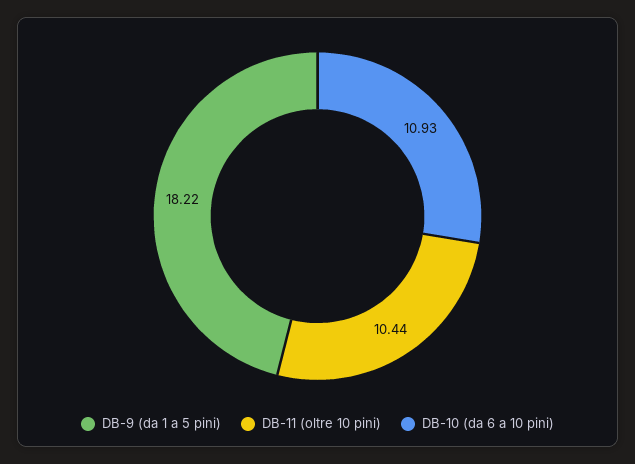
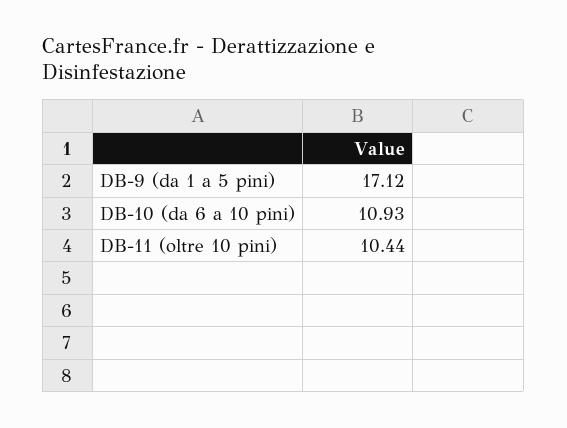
DB-9 (da 1 a 5 pini): 18.22 -> 17.12

